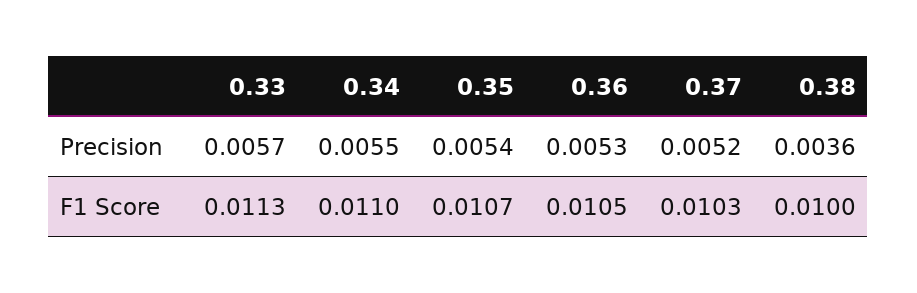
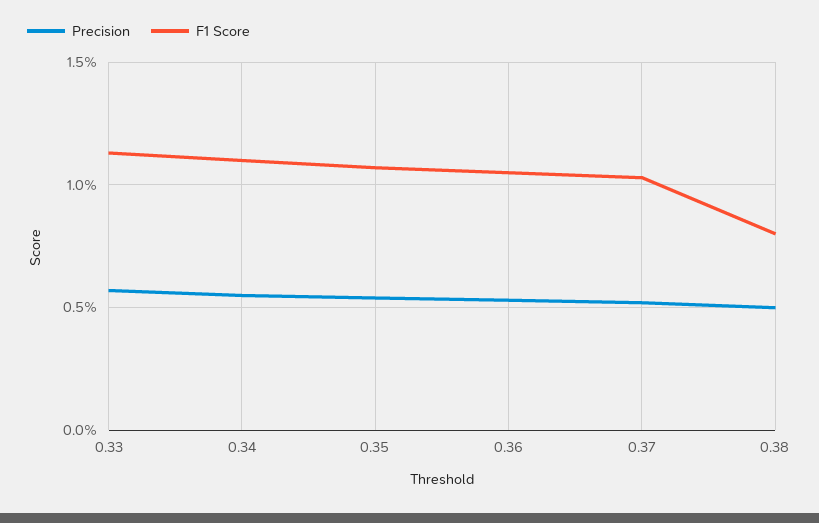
Precision, 0.38: 0.0036 -> 0.005
F1 Score, 0.38: 0.01 -> 0.008

